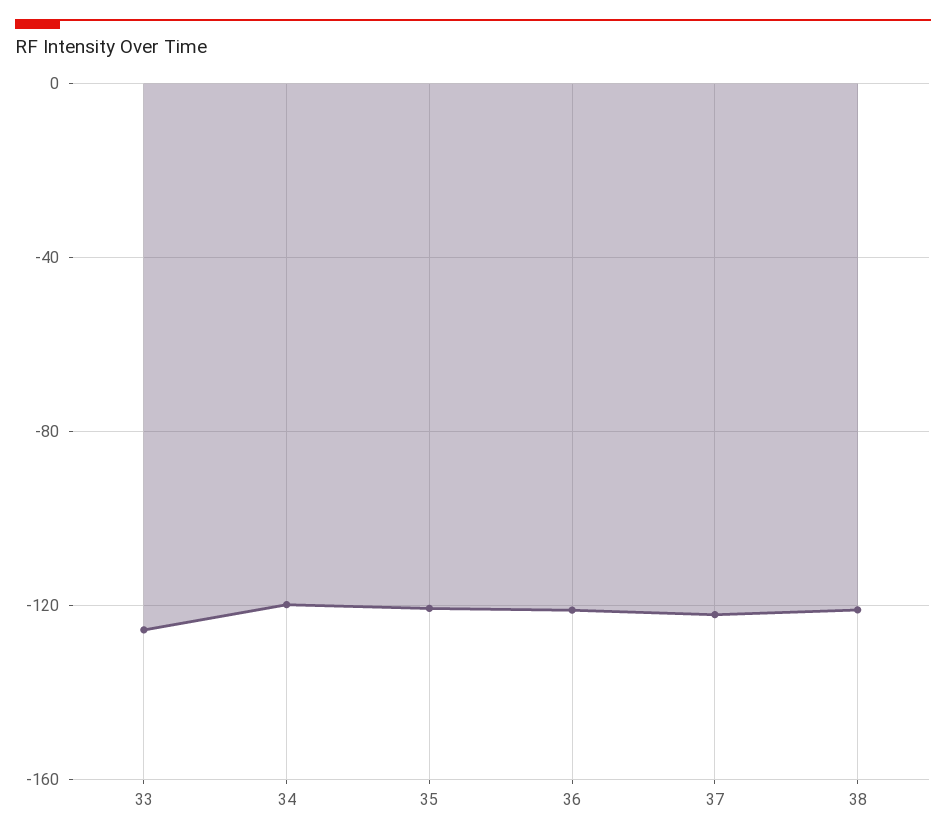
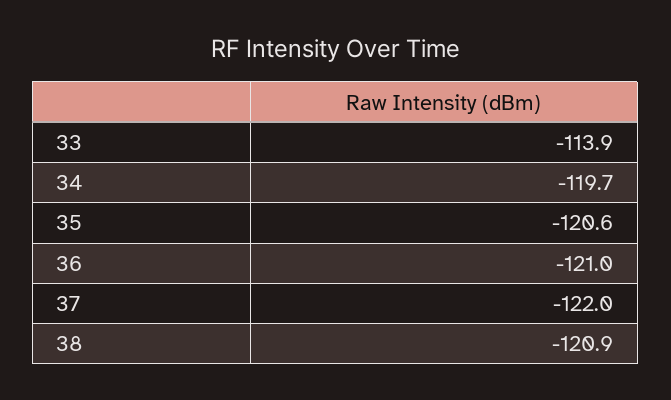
33: -125 -> -113.9

